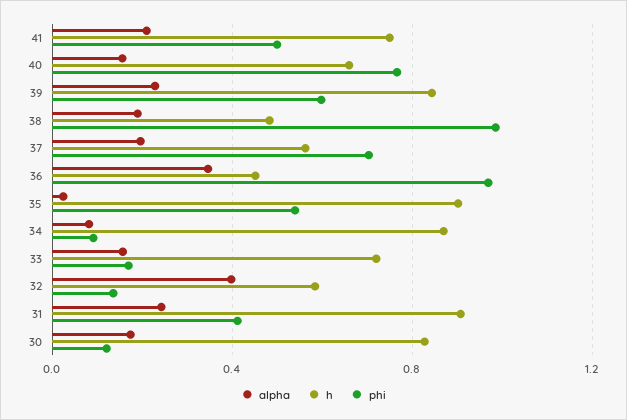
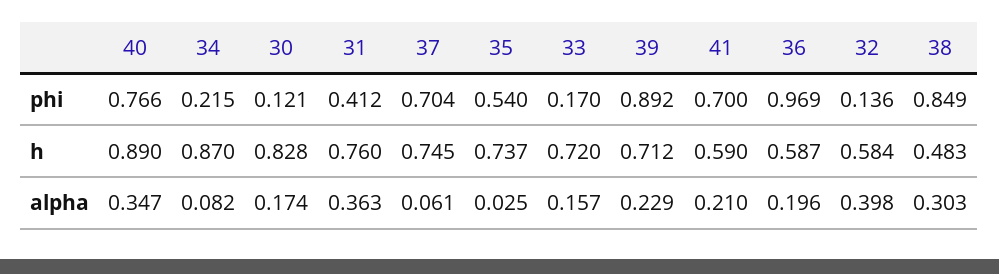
h, 41: 0.75 -> 0.59
phi, 41: 0.5 -> 0.7
alpha, 40: 0.15 -> 0.347
h, 40: 0.65 -> 0.89
h, 39: 0.85 -> 0.712
phi, 39: 0.6 -> 0.892
alpha, 38: 0.2 -> 0.303
phi, 38: 1 -> 0.849
alpha, 37: 0.2 -> 0.061
h, 37: 0.55 -> 0.745
alpha, 36: 0.35 -> 0.196
h, 36: 0.45 -> 0.587
h, 35: 0.9 -> 0.737
phi, 34: 0.1 -> 0.215
alpha, 31: 0.25 -> 0.363
h, 31: 0.9 -> 0.76

